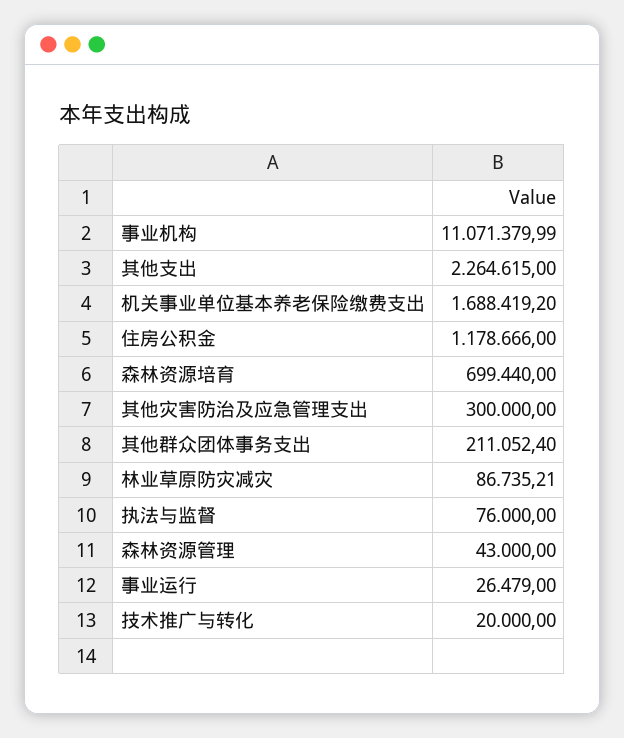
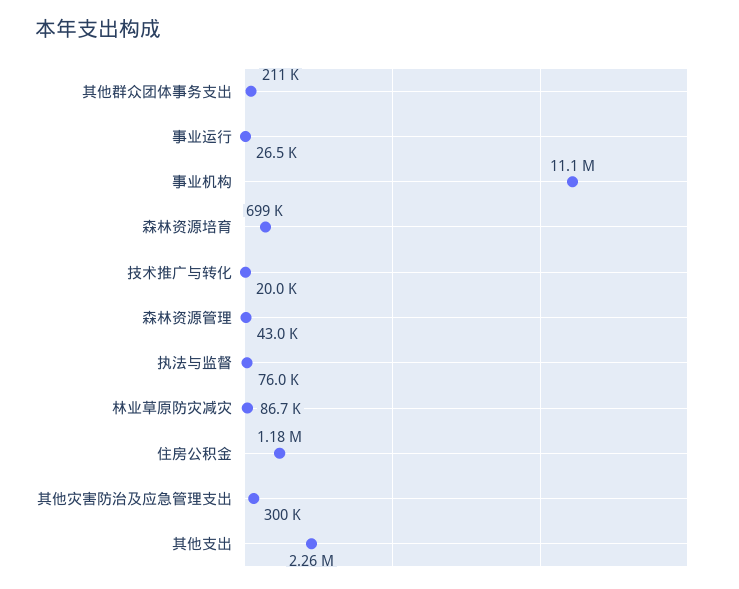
机关事业单位基本养老保险缴费支出: 1688419.2 -> none

